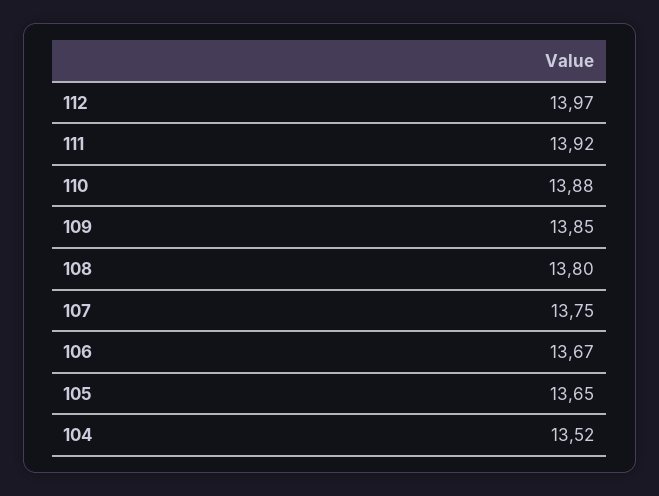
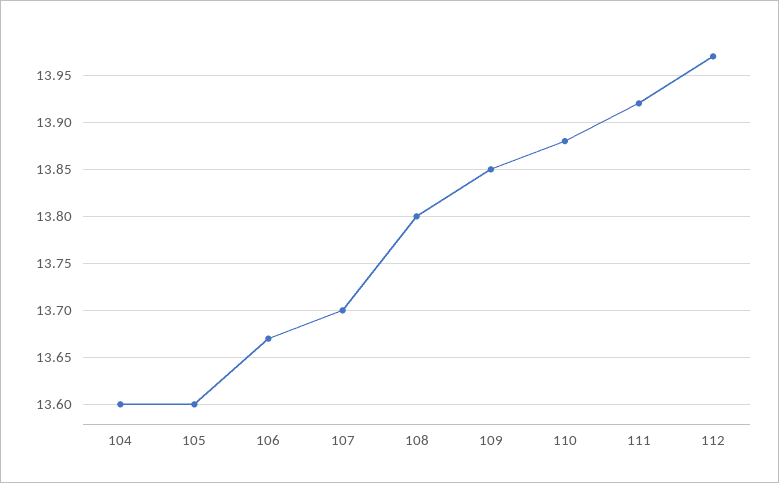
107: 13.75 -> 13.7
105: 13.65 -> 13.6
104: 13.52 -> 13.6

